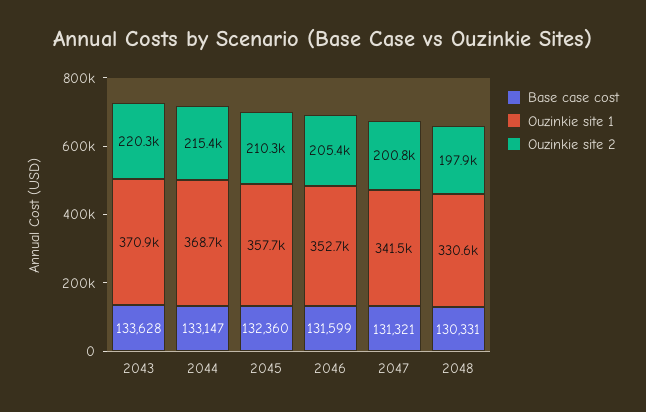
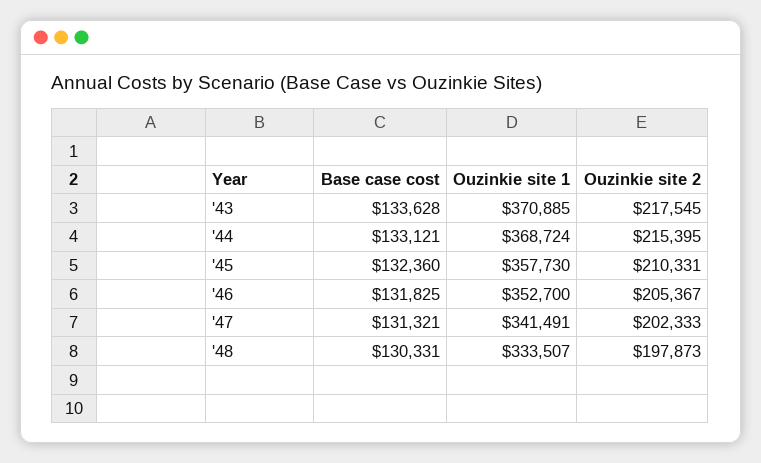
Ouzinkie site 2, 2043: 220300 -> 217545
Base case cost, 2044: 133147 -> 133121
Base case cost, 2046: 131599 -> 131825
Ouzinkie site 2, 2047: 200800 -> 202333
Ouzinkie site 1, 2048: 330600 -> 333507

